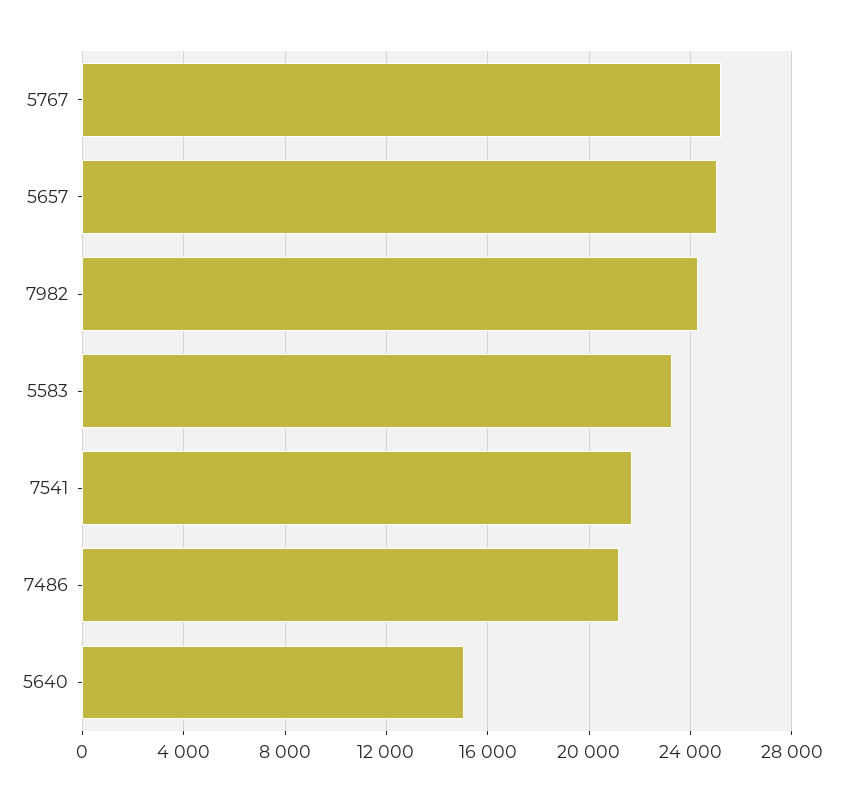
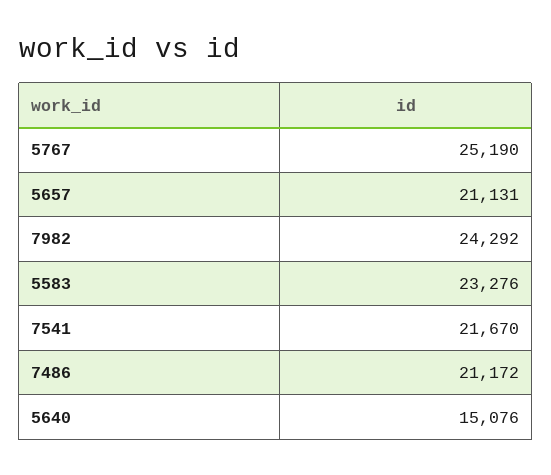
5657: 25000 -> 21131

